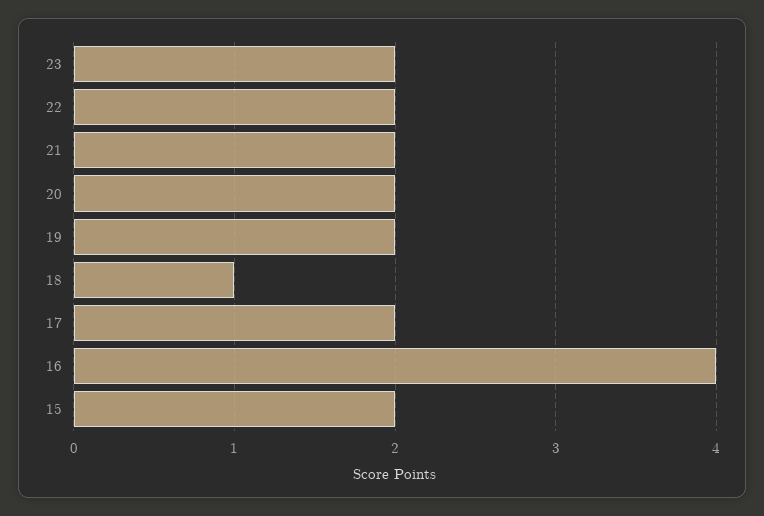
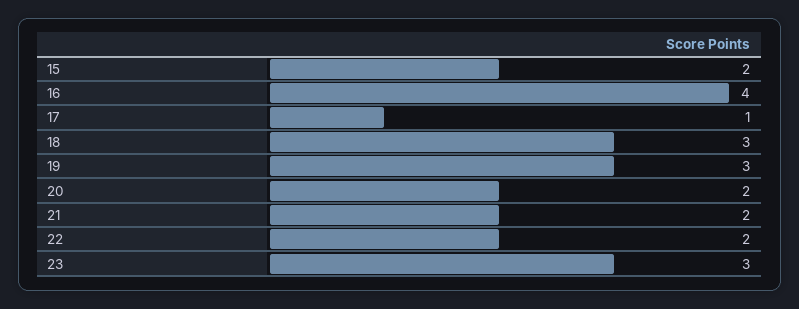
23: 2 -> 3
19: 2 -> 3
18: 1 -> 3
17: 2 -> 1

